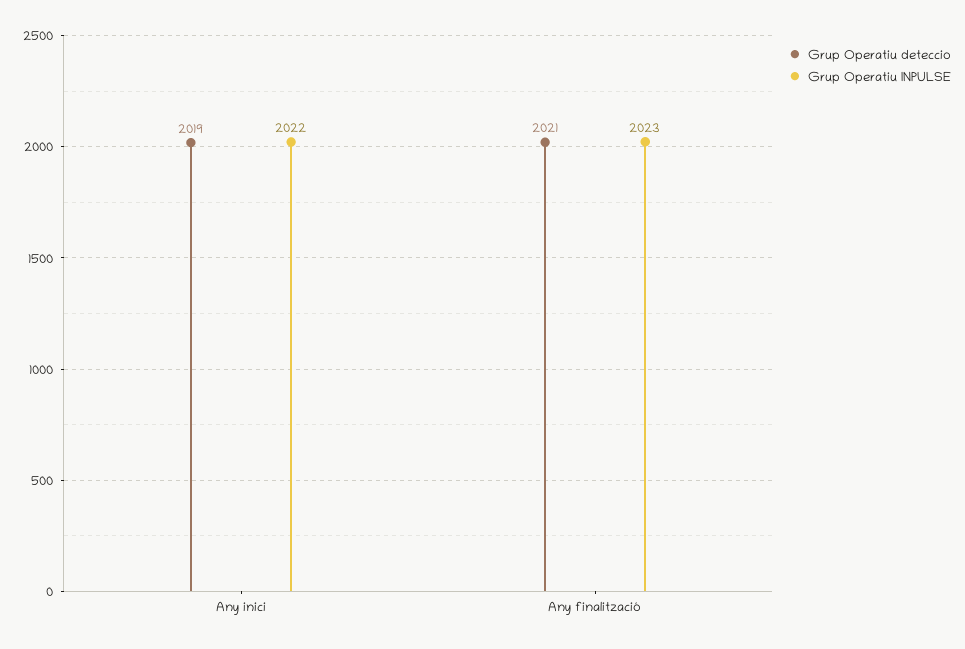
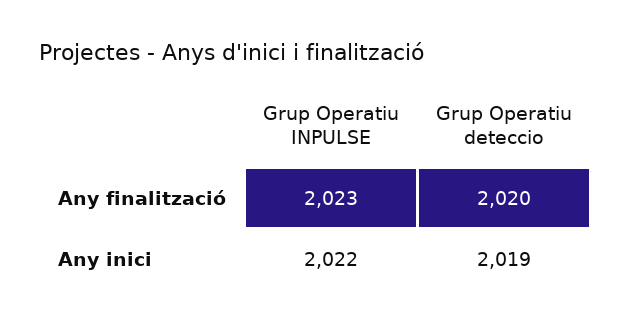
Grup Operatiu deteccio, Any finalització: 2021 -> 2020

